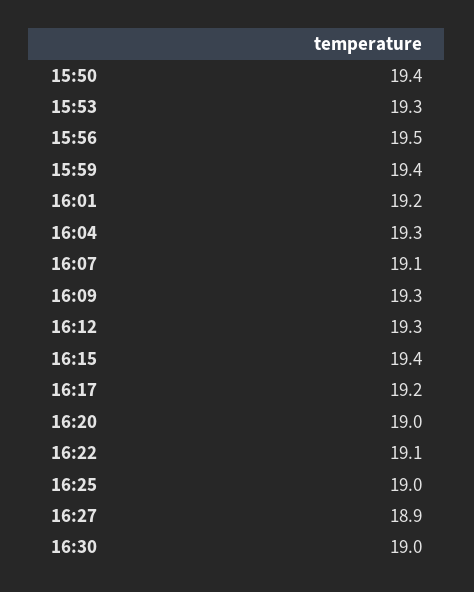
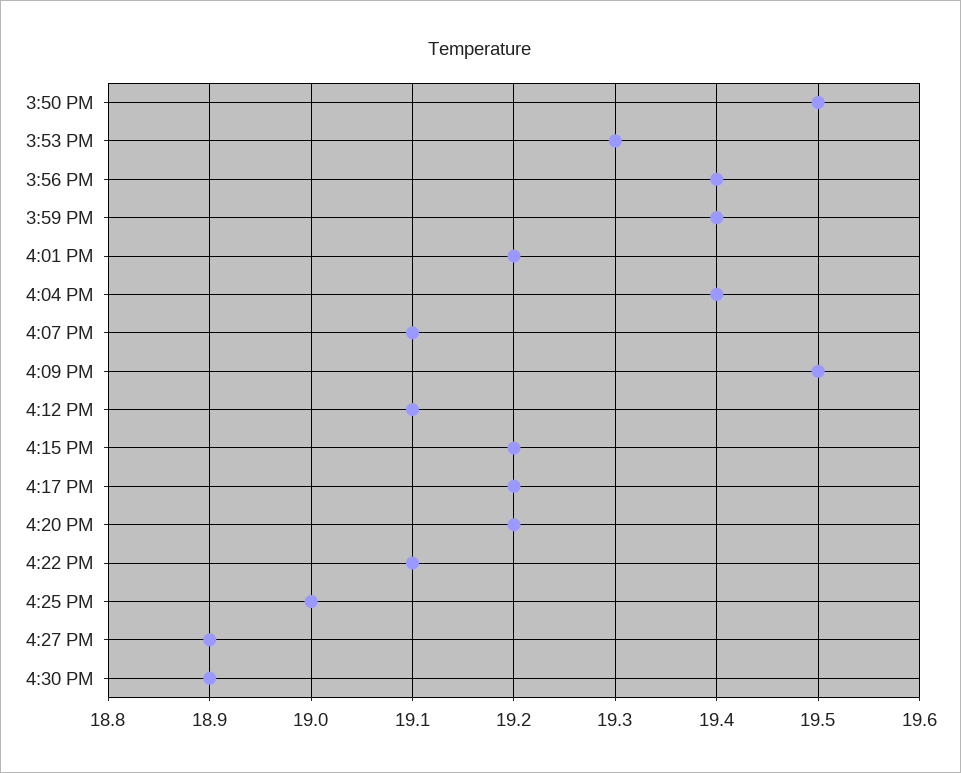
15:50: 19.4 -> 19.5
15:56: 19.5 -> 19.4
16:04: 19.3 -> 19.4
16:09: 19.3 -> 19.5
16:12: 19.3 -> 19.1
16:15: 19.4 -> 19.2
16:20: 19 -> 19.2
16:30: 19 -> 18.9

